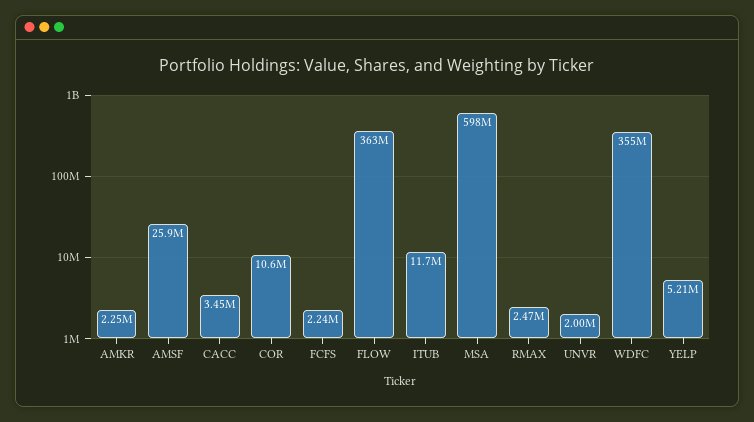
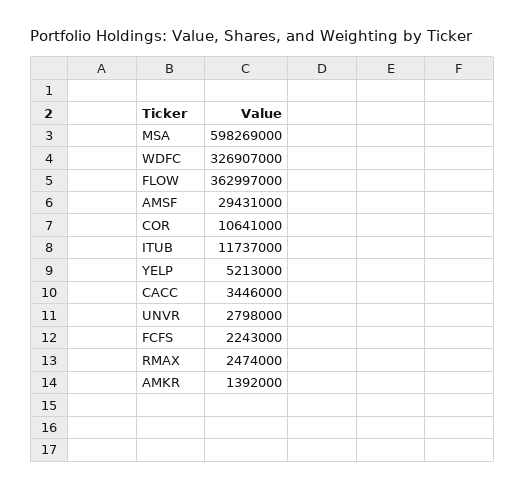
AMKR: 2250000 -> 1392000
AMSF: 25900000 -> 29431000
UNVR: 2000000 -> 2798000
WDFC: 355000000 -> 326907000

